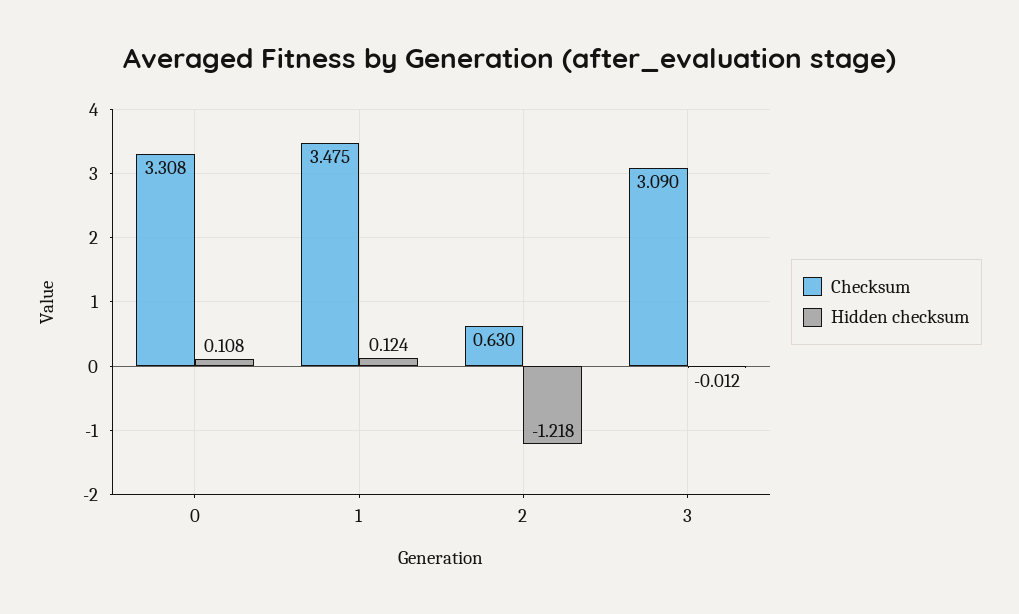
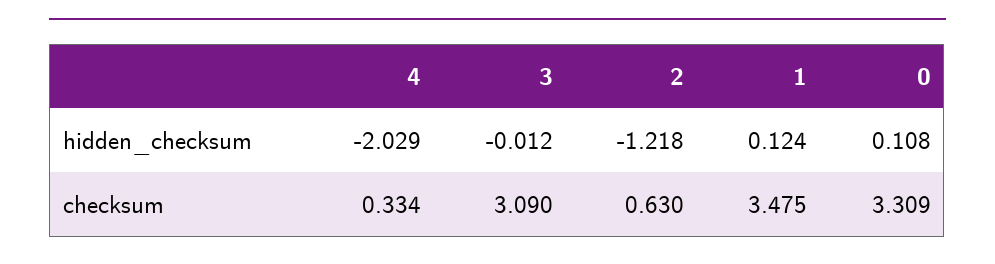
Checksum, 0: 3.308 -> 3.309
Hidden checksum, 4: none -> -2.029
Checksum, 4: none -> 0.334

